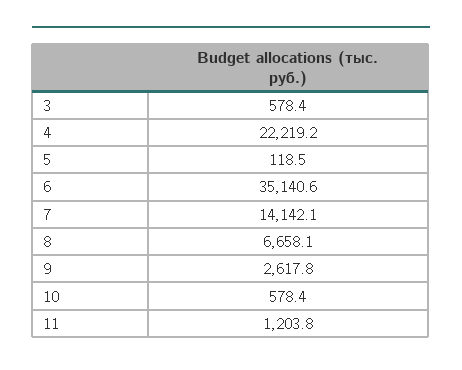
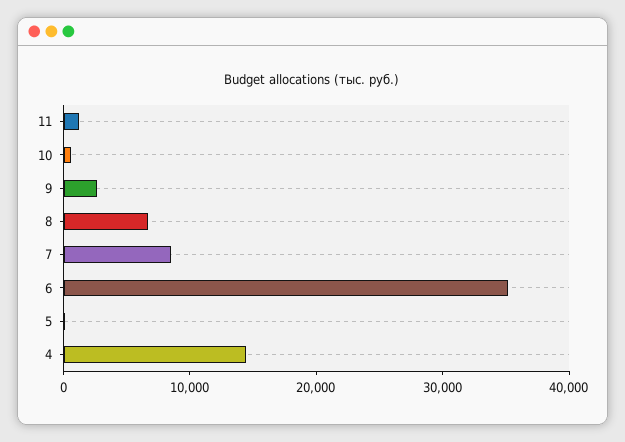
3: 578.4 -> none
4: 22219.2 -> 14000
7: 14142.1 -> 8000

